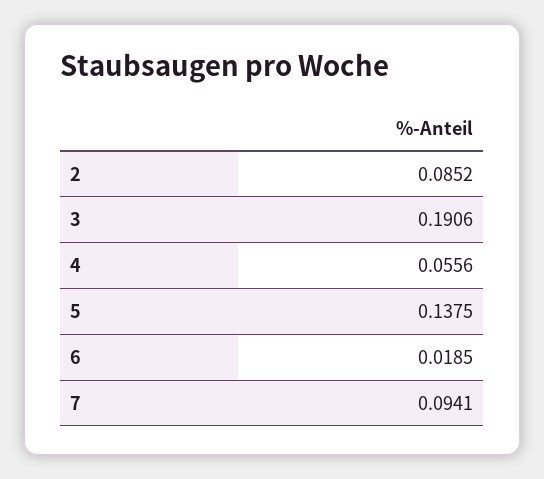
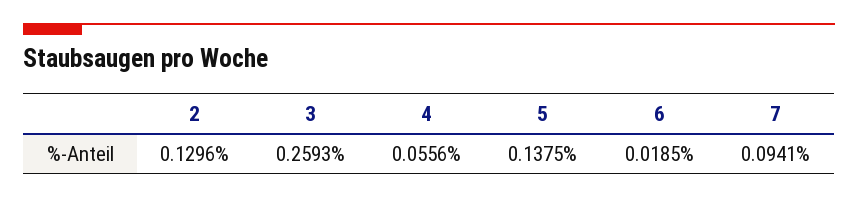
2: 0.0852 -> 0.1296
3: 0.1906 -> 0.2593

